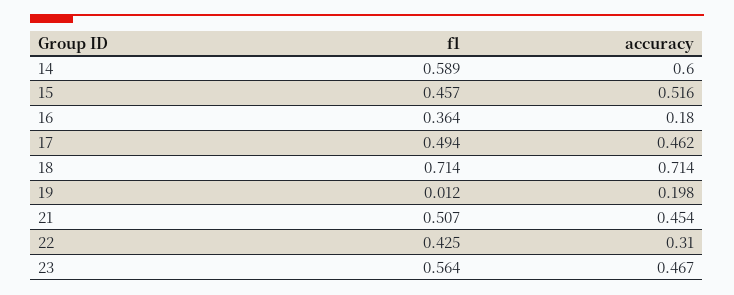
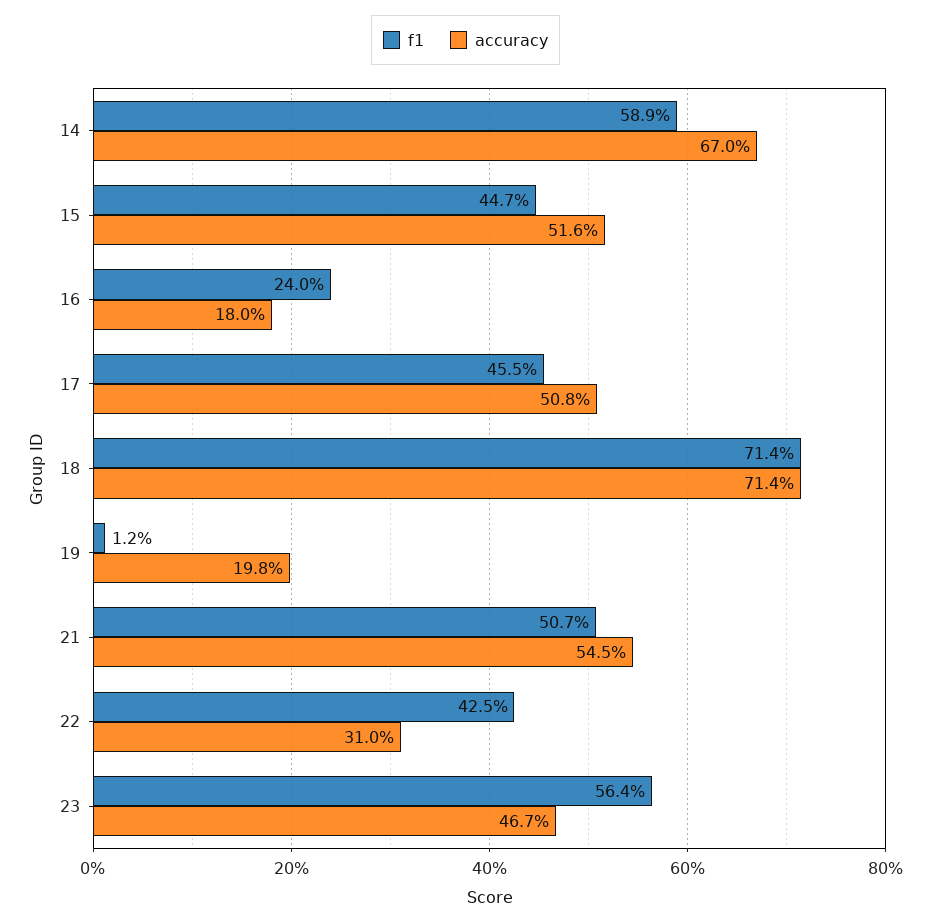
accuracy, 14: 0.6 -> 0.67
f1, 15: 0.457 -> 0.447
f1, 16: 0.364 -> 0.24
f1, 17: 0.494 -> 0.455
accuracy, 17: 0.462 -> 0.508
accuracy, 21: 0.454 -> 0.545

